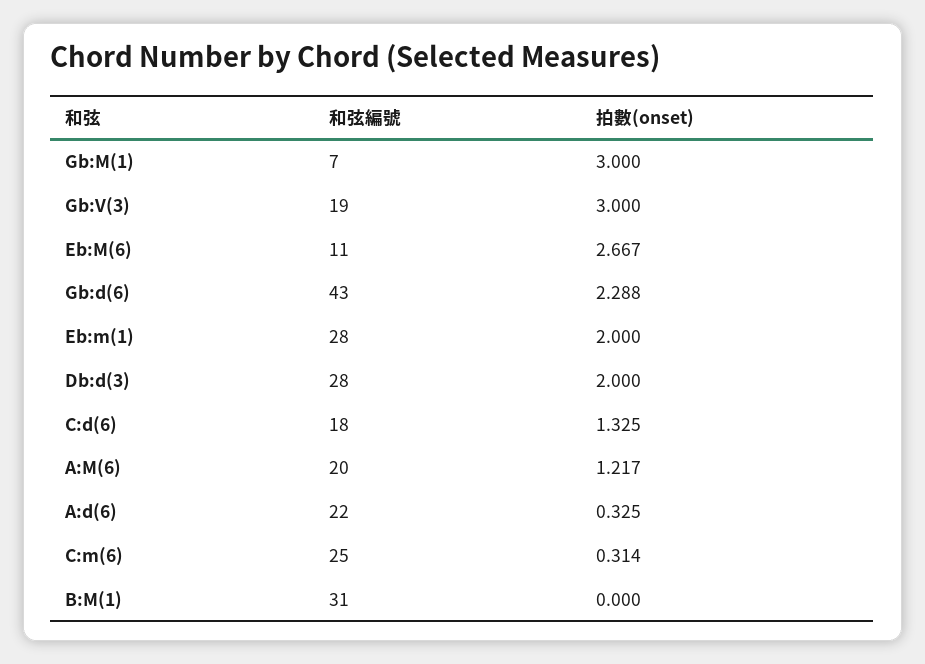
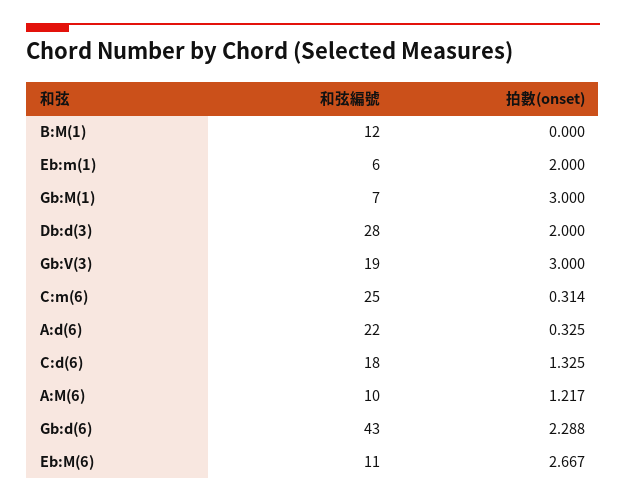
和弦編號, Eb:m(1): 28 -> 6
和弦編號, A:M(6): 20 -> 10
和弦編號, B:M(1): 31 -> 12

